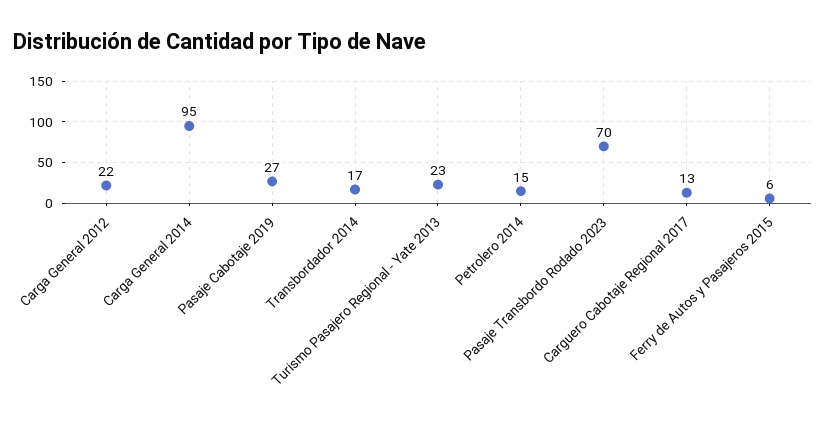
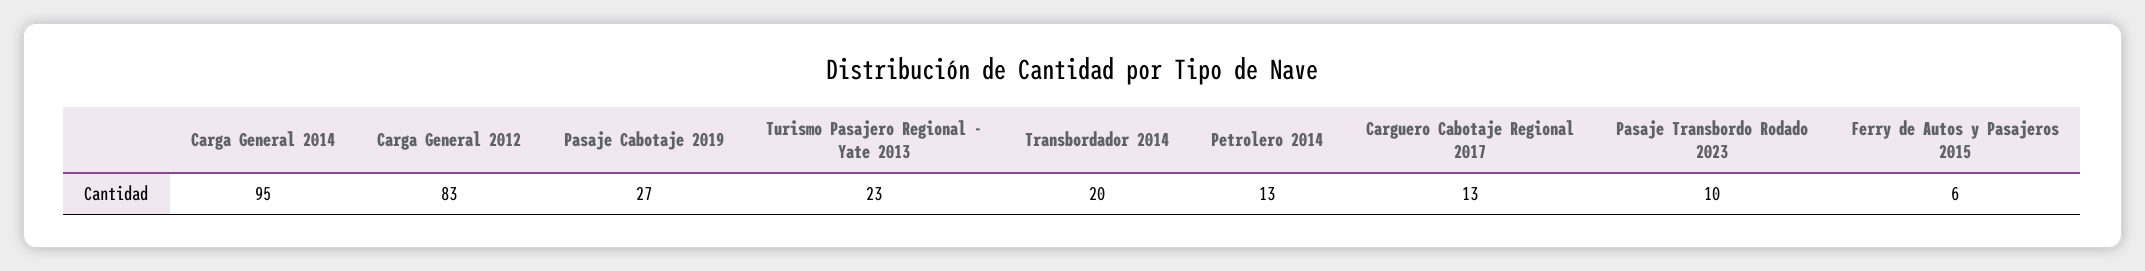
Carga General 2012: 22 -> 83
Transbordador 2014: 17 -> 20
Petrolero 2014: 15 -> 13
Pasaje Transbordo Rodado 2023: 70 -> 10

